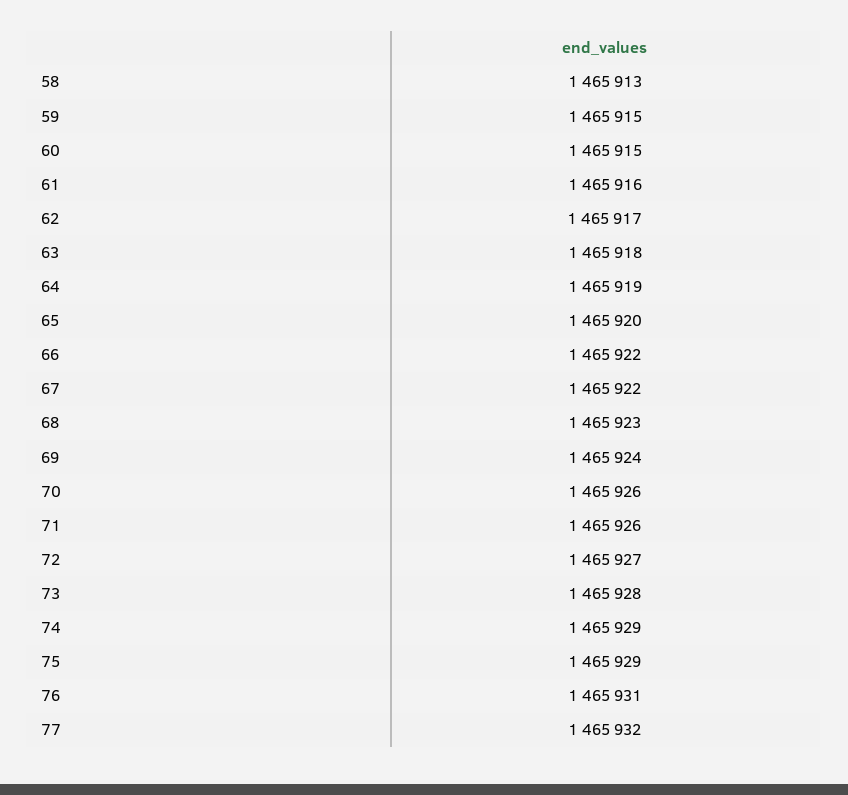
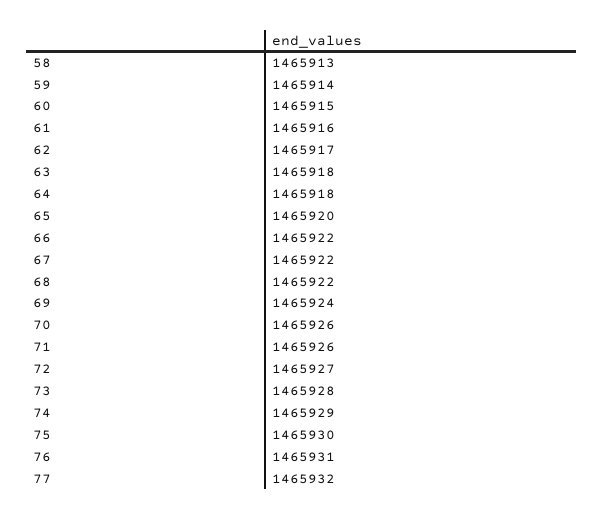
59: 1465915 -> 1465914
64: 1465919 -> 1465918
68: 1465923 -> 1465922
75: 1465929 -> 1465930

